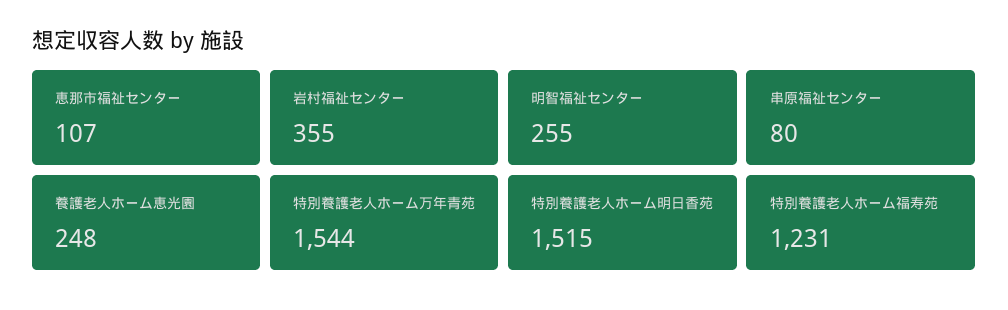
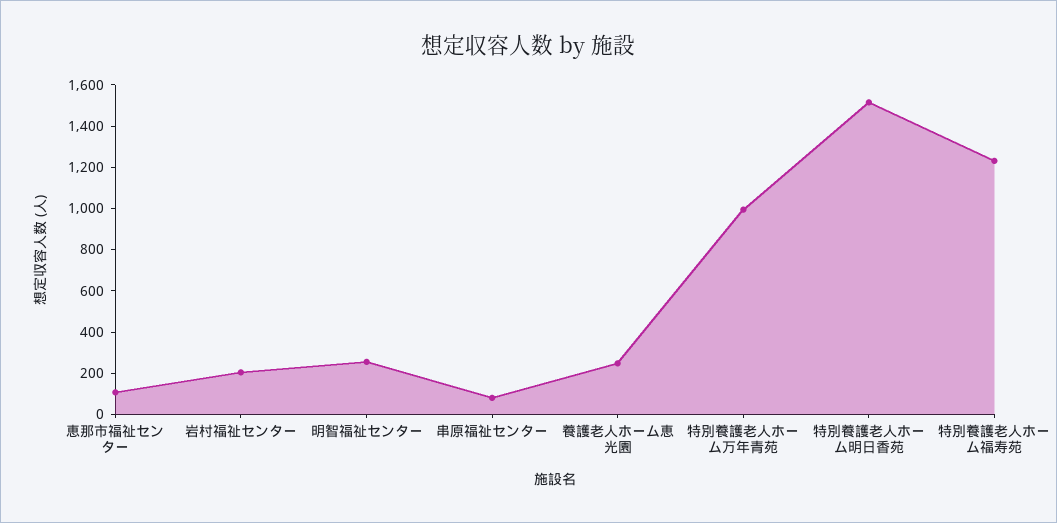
岩村福祉センター: 355 -> 200
特別養護老人ホーム万年青苑: 1544 -> 1000

